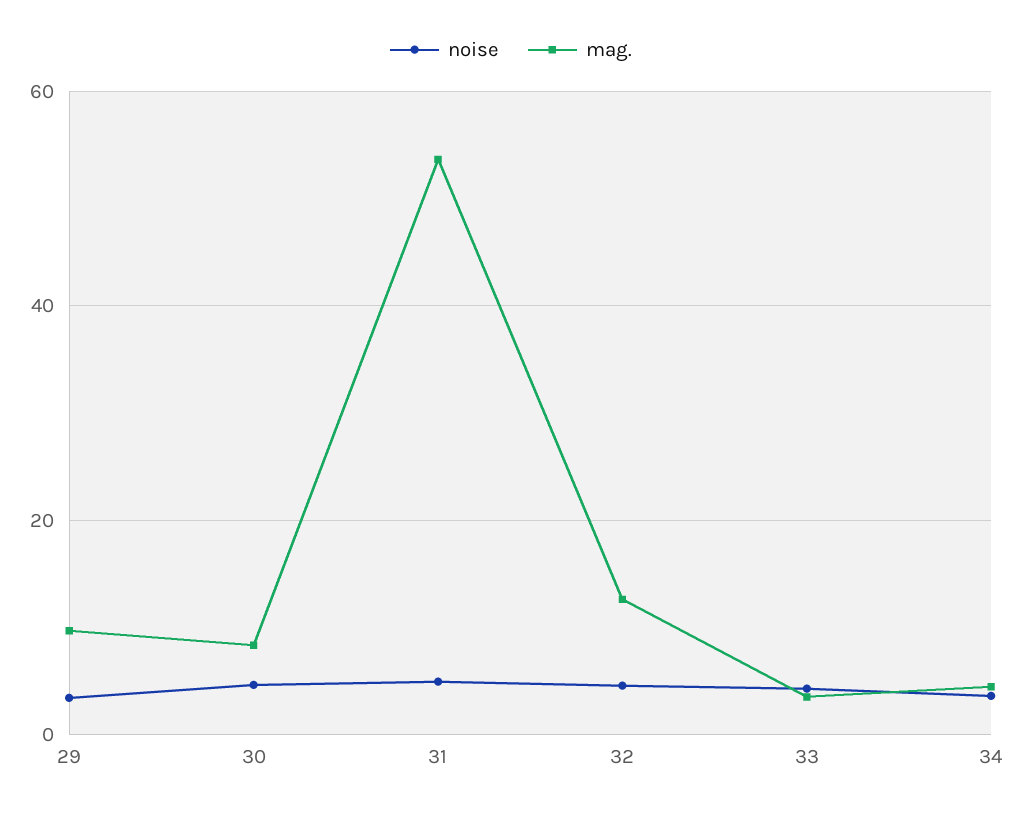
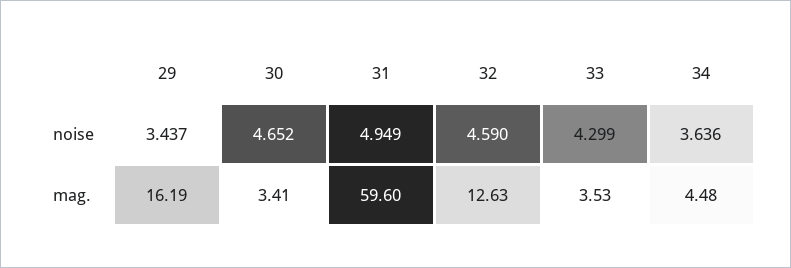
mag., 29: 10 -> 16.19
mag., 30: 8 -> 3.41
mag., 31: 54 -> 59.6

